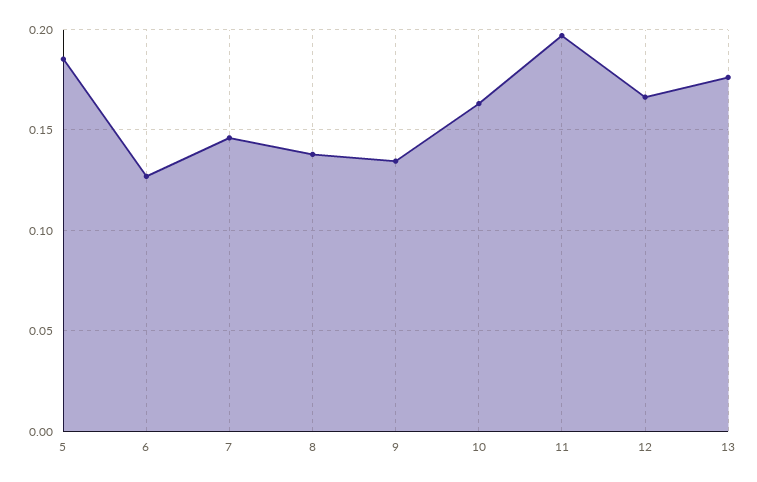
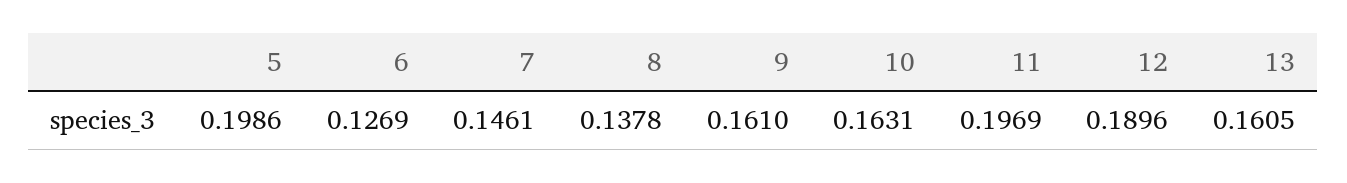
5: 0.185 -> 0.1986
9: 0.135 -> 0.161
12: 0.165 -> 0.1896
13: 0.175 -> 0.1605

